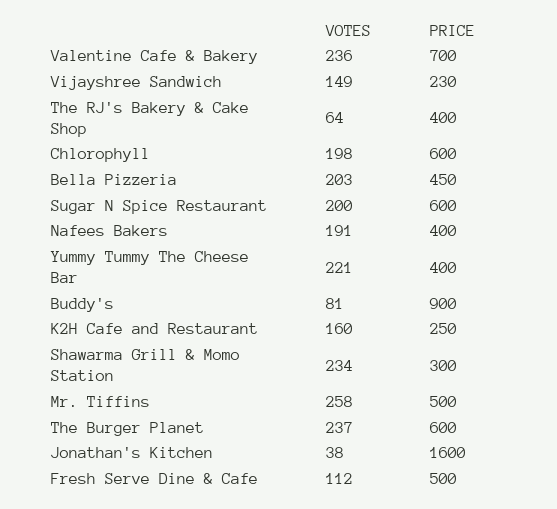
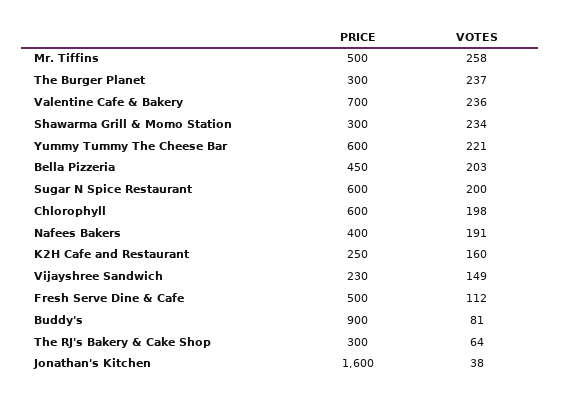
PRICE, The RJ's Bakery & Cake Shop: 400 -> 300
PRICE, Yummy Tummy The Cheese Bar: 400 -> 600
PRICE, The Burger Planet: 600 -> 300

